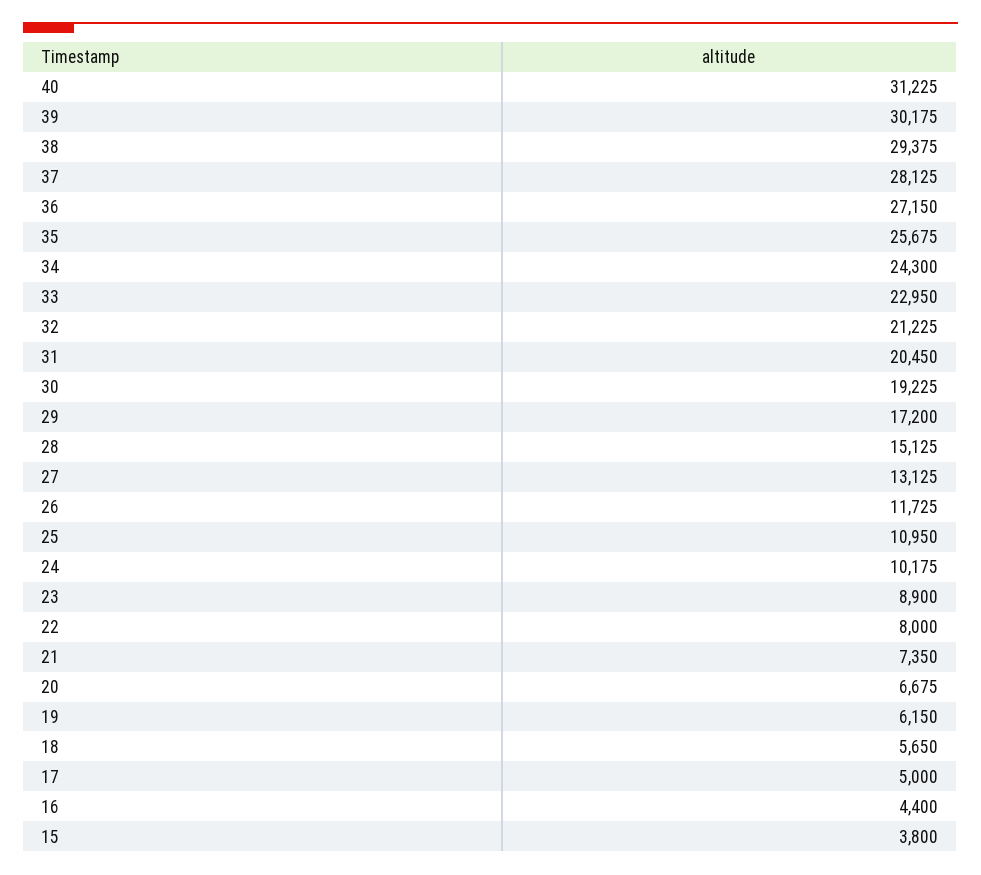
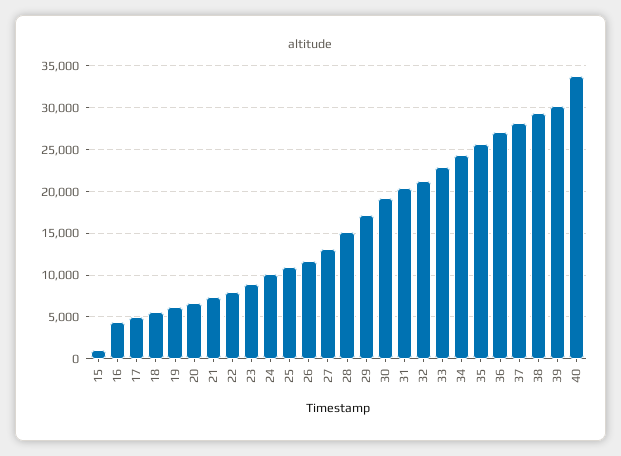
40: 31225 -> 34000
15: 3800 -> 1000

